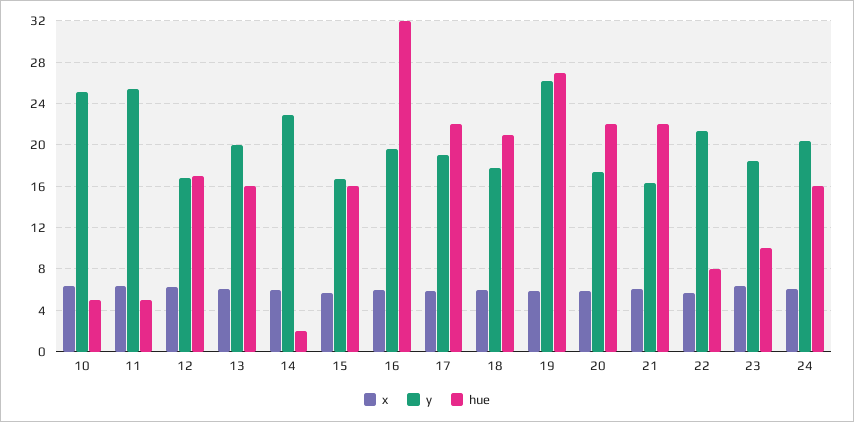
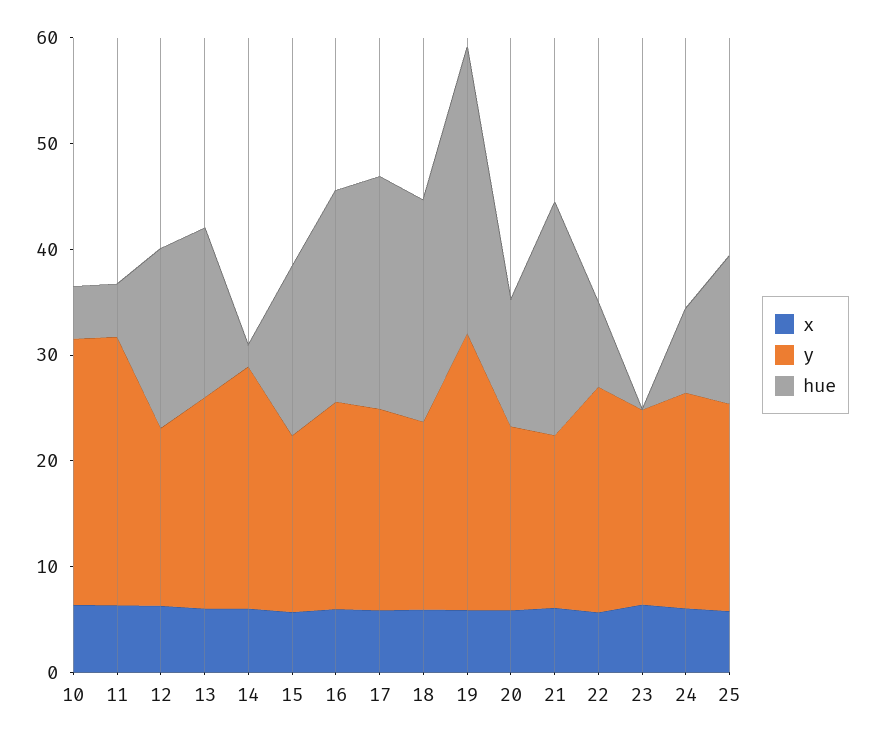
hue, 16: 32 -> 20
hue, 20: 22 -> 12
hue, 23: 10 -> 0
hue, 24: 16 -> 8
x, 25: none -> 6
y, 25: none -> 20
hue, 25: none -> 14

